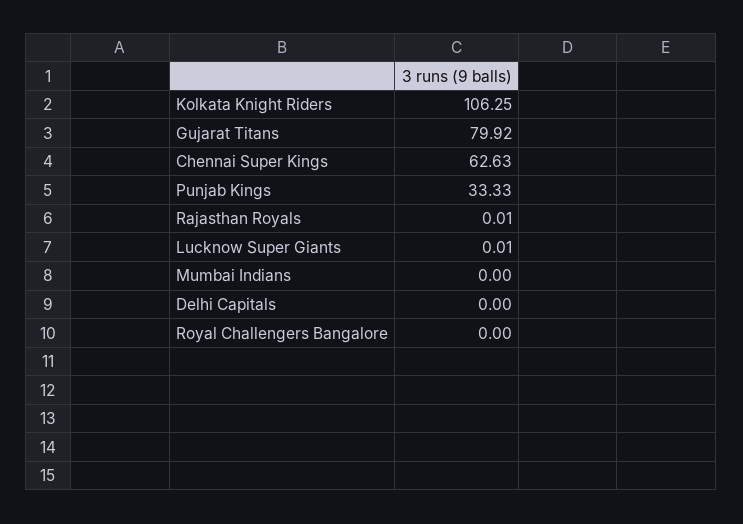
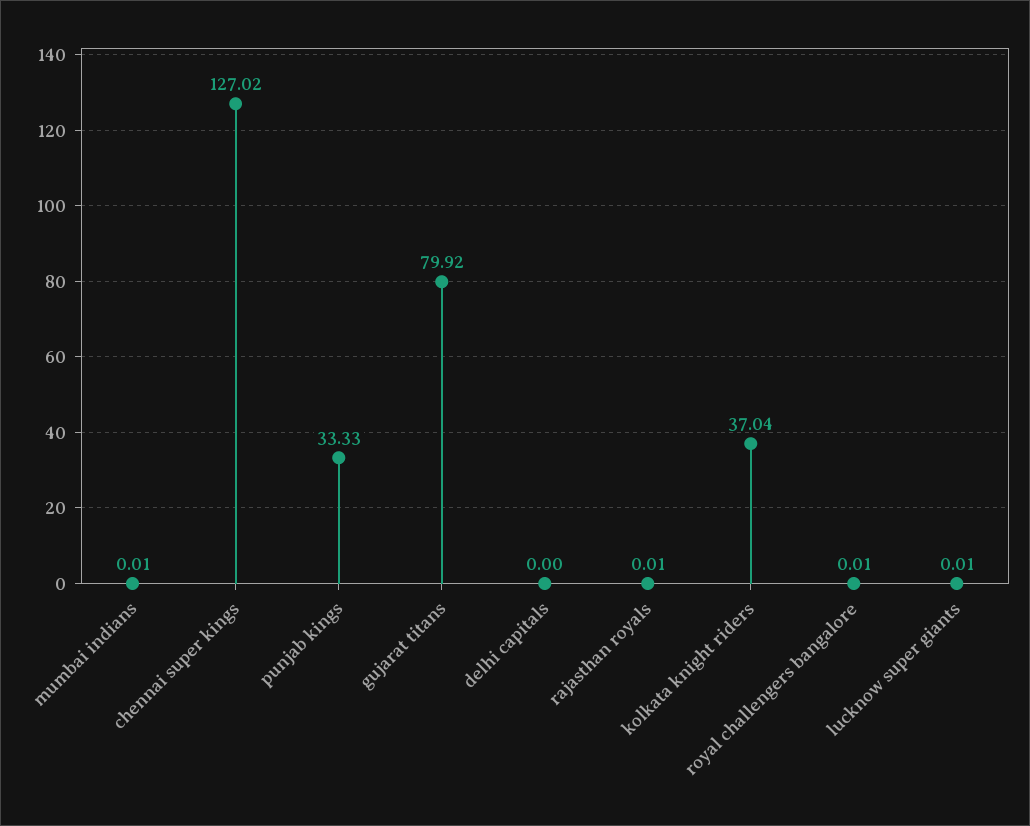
Kolkata Knight Riders: 106.25 -> 37.04
Chennai Super Kings: 62.63 -> 127.02
Mumbai Indians: 0 -> 0.01
Royal Challengers Bangalore: 0 -> 0.01

